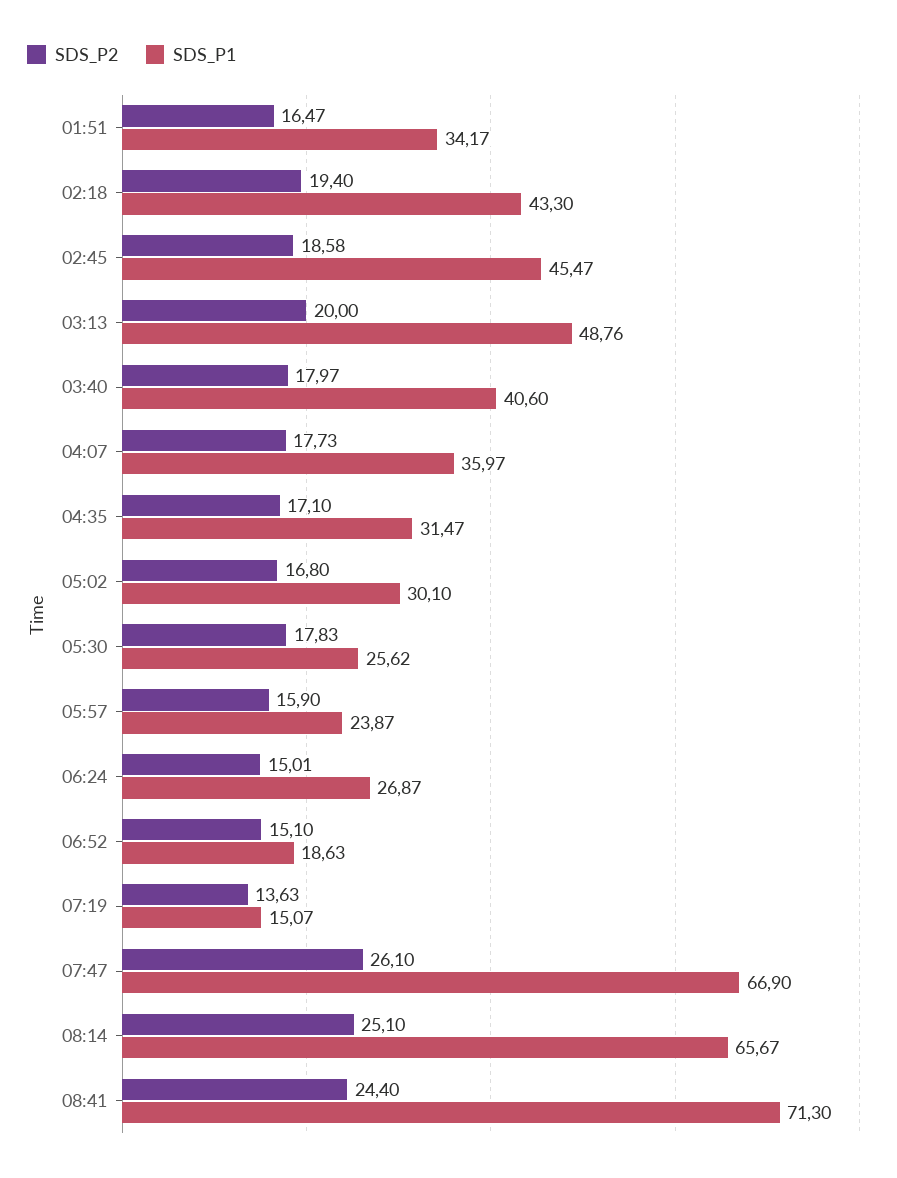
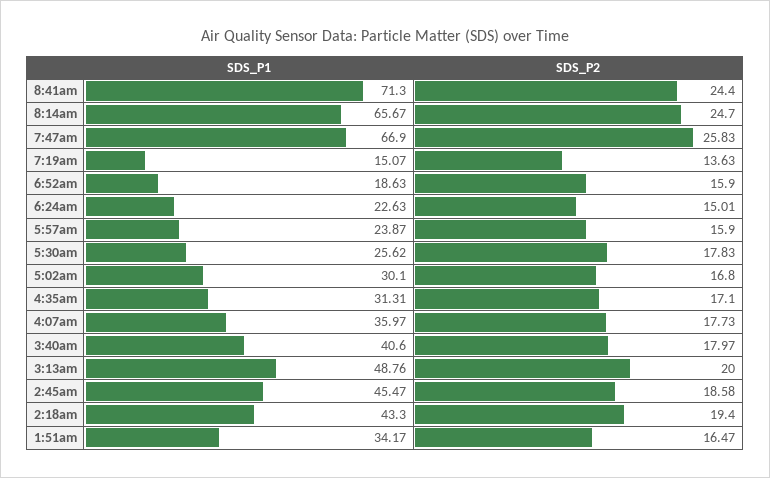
SDS_P1, 04:35: 31.47 -> 31.31
SDS_P1, 06:24: 26.87 -> 22.63
SDS_P2, 06:52: 15.1 -> 15.9
SDS_P2, 07:47: 26.1 -> 25.83
SDS_P2, 08:14: 25.1 -> 24.7

